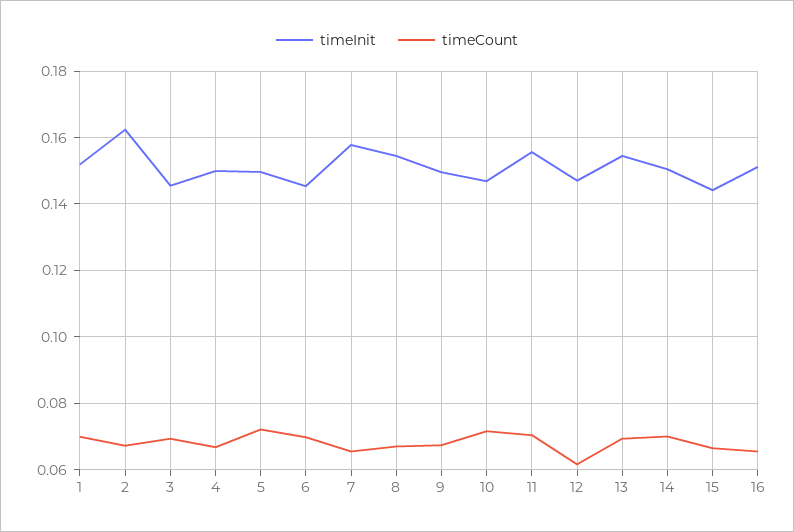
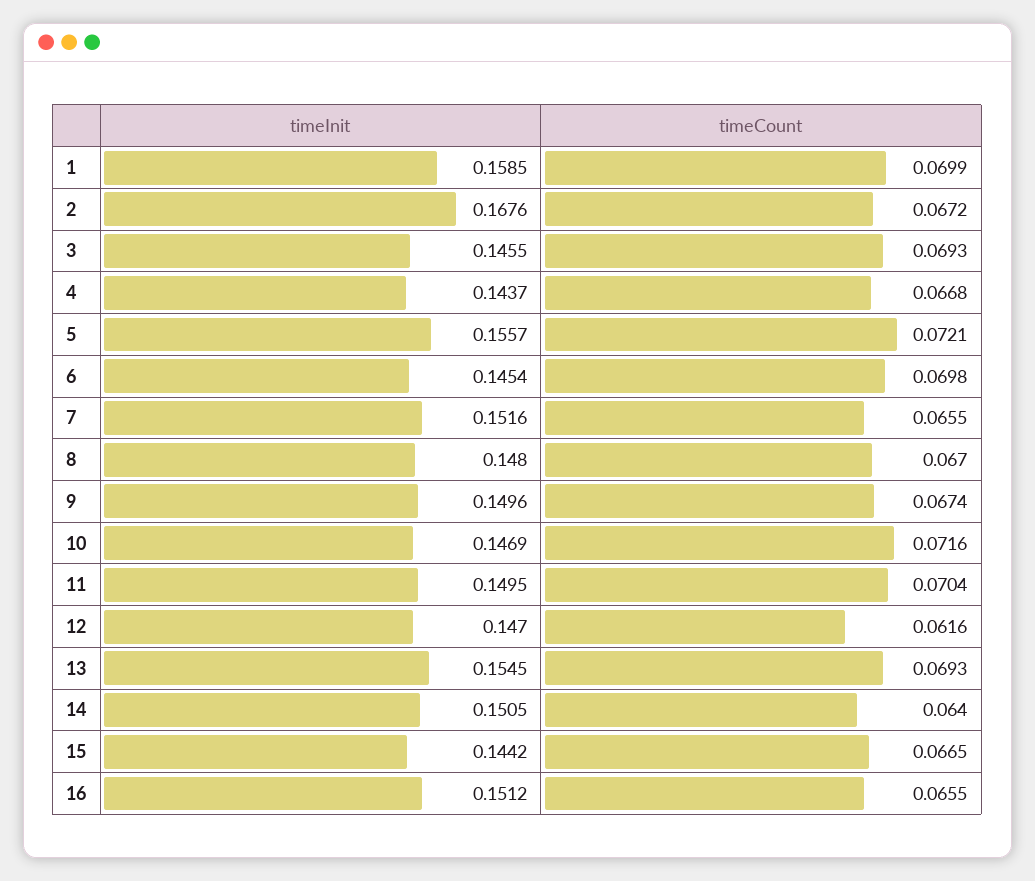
timeInit, 1: 0.152 -> 0.1585
timeInit, 2: 0.162 -> 0.1676
timeInit, 4: 0.15 -> 0.1437
timeInit, 5: 0.15 -> 0.1557
timeInit, 7: 0.158 -> 0.1516
timeInit, 8: 0.154 -> 0.148
timeInit, 11: 0.156 -> 0.1495
timeCount, 14: 0.07 -> 0.064

